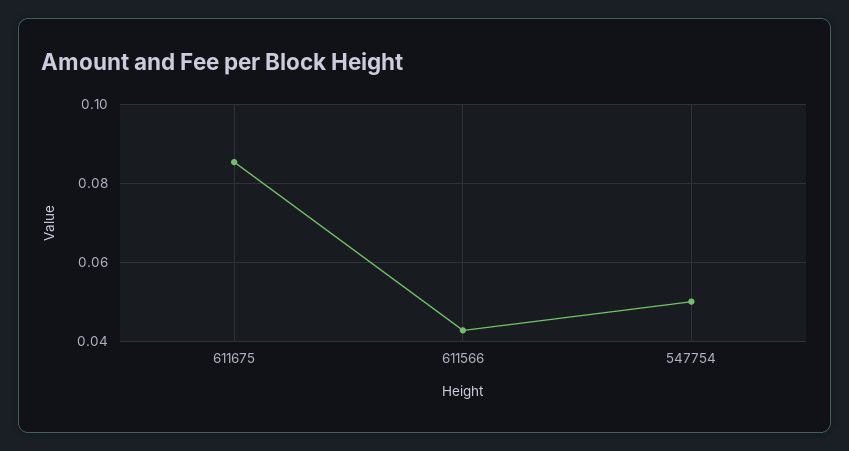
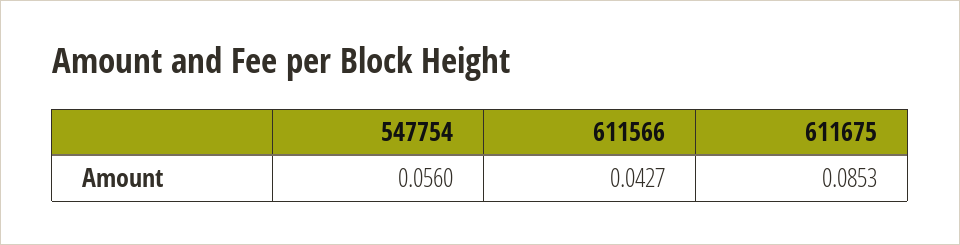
547754: 0.05 -> 0.056

